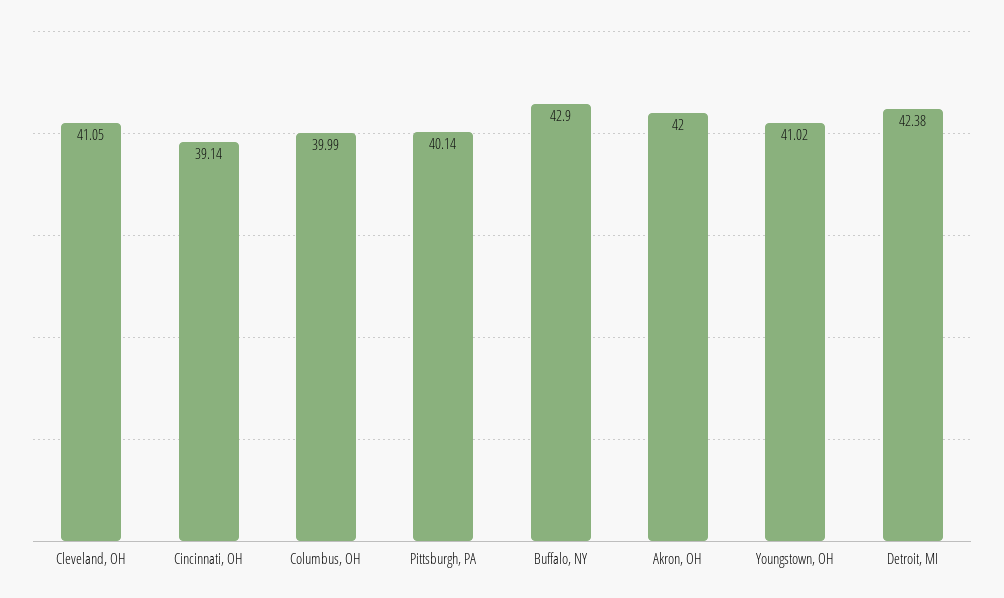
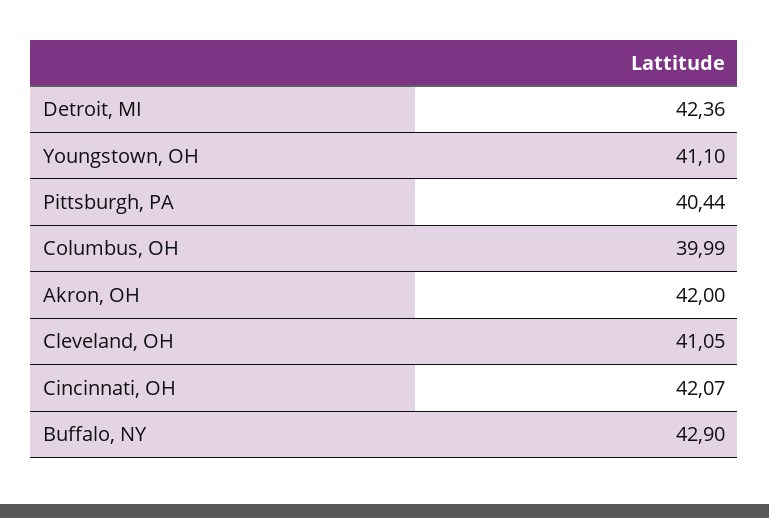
Cincinnati, OH: 39.14 -> 42.07
Pittsburgh, PA: 40.14 -> 40.44
Youngstown, OH: 41.02 -> 41.1
Detroit, MI: 42.38 -> 42.36

